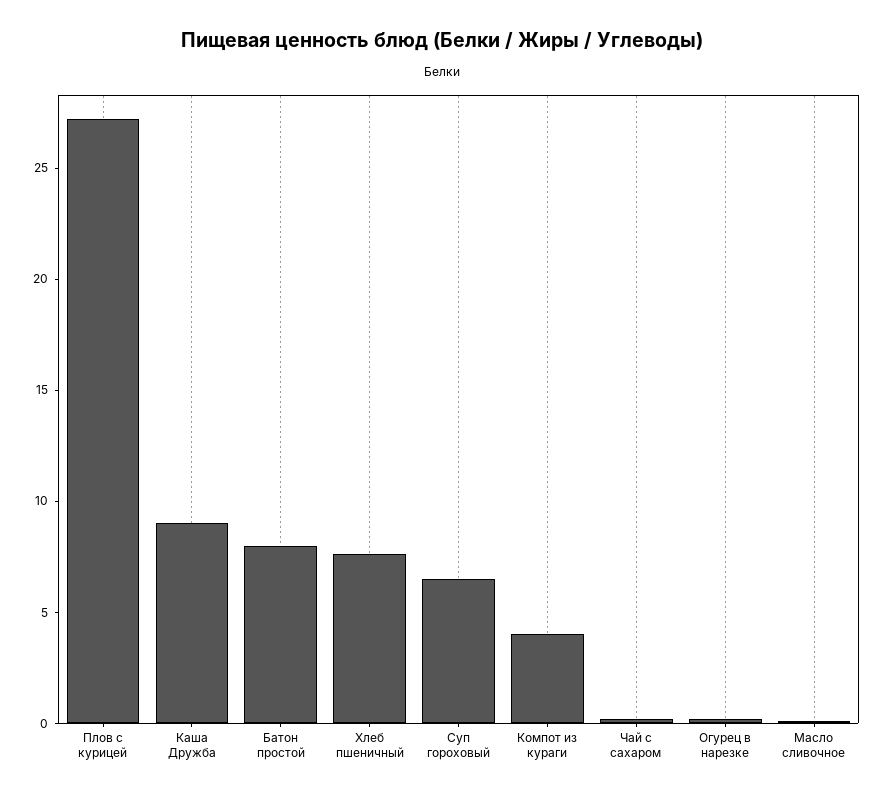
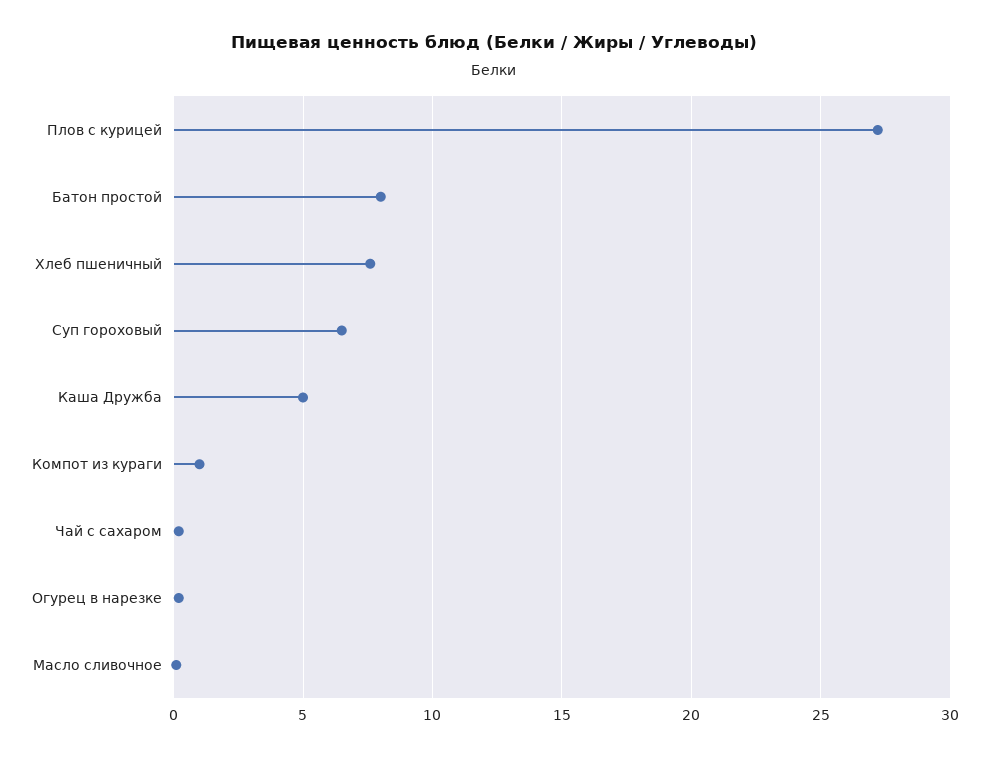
Каша Дружба: 9 -> 5
Компот из кураги: 4 -> 1

